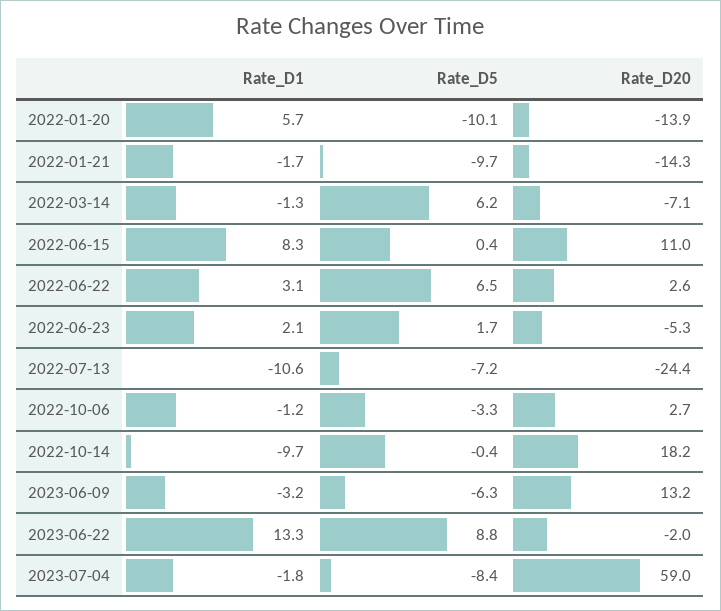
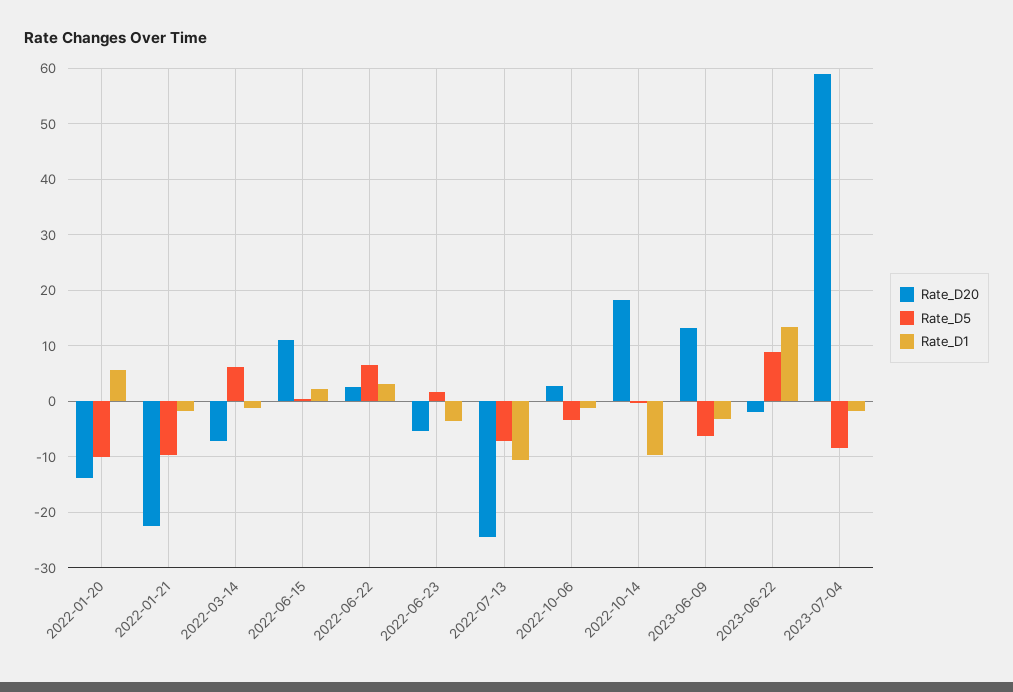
Rate_D20, 2022-01-21: -14.3 -> -22
Rate_D1, 2022-06-15: 8.3 -> 2
Rate_D1, 2022-06-23: 2.1 -> -4

